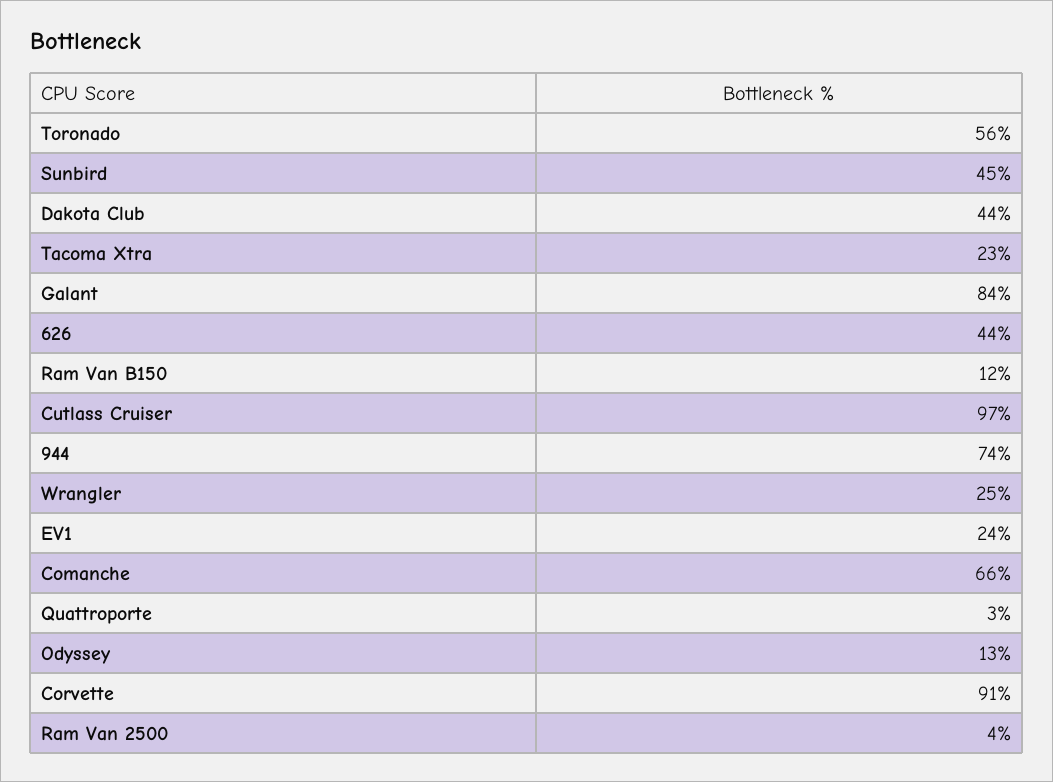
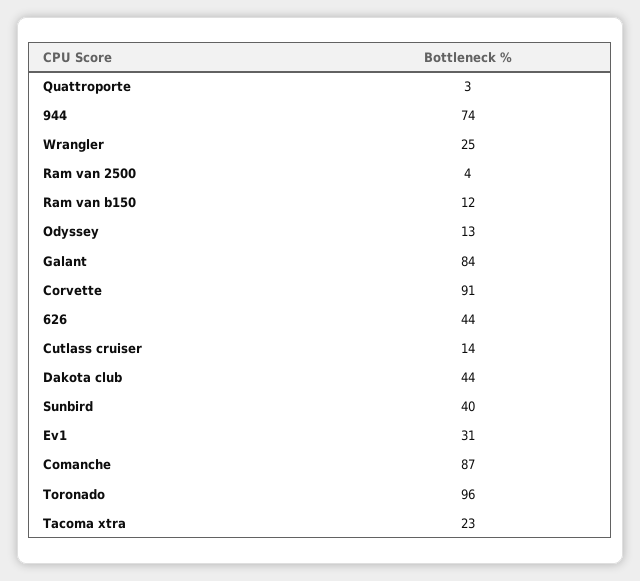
Toronado: 56 -> 96
Sunbird: 45 -> 40
Cutlass Cruiser: 97 -> 14
EV1: 24 -> 31
Comanche: 66 -> 87

